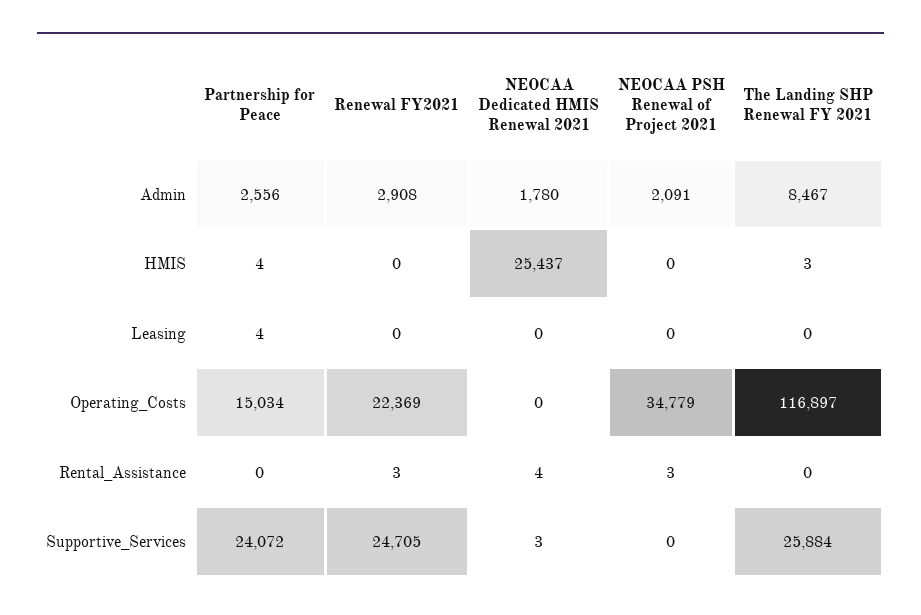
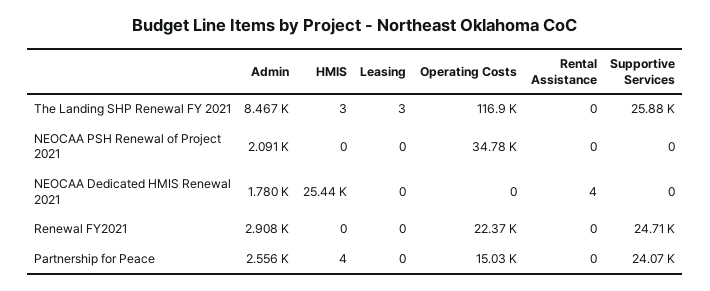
Partnership for Peace, Leasing: 4 -> 0
The Landing SHP Renewal FY 2021, Leasing: 0 -> 3
Renewal FY2021, Rental_Assistance: 3 -> 0
NEOCAA PSH Renewal of Project 2021, Rental_Assistance: 3 -> 0
NEOCAA Dedicated HMIS Renewal 2021, Supportive_Services: 3 -> 0

